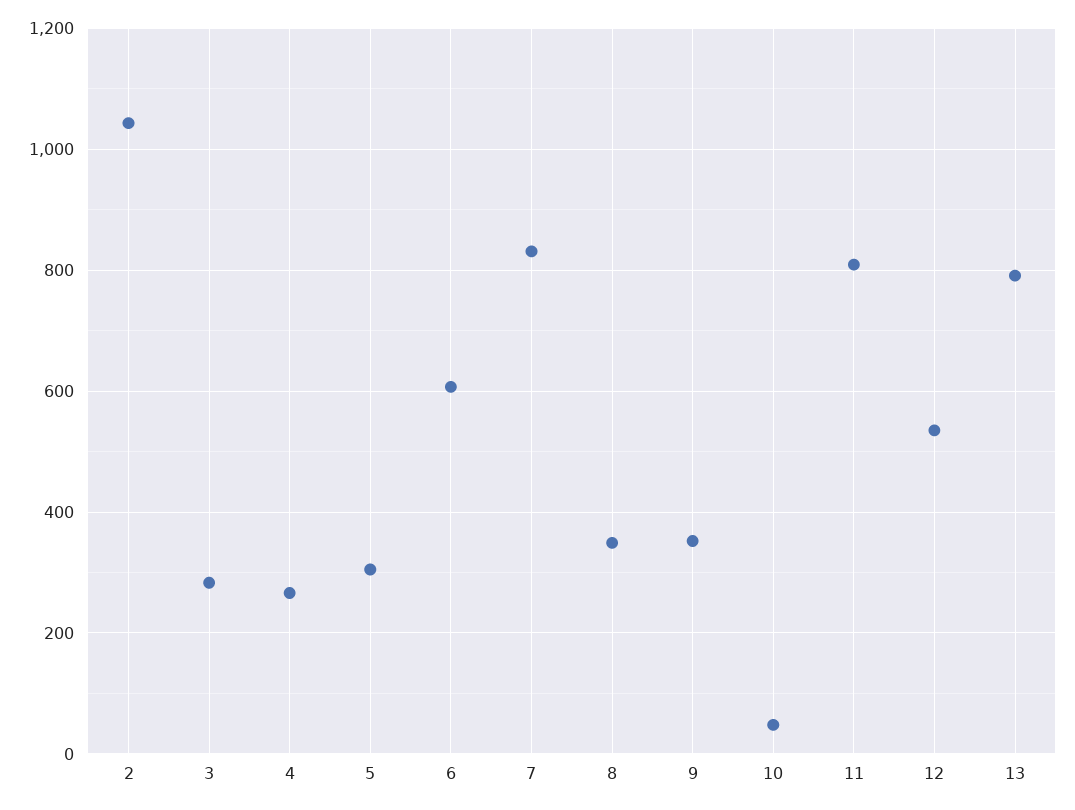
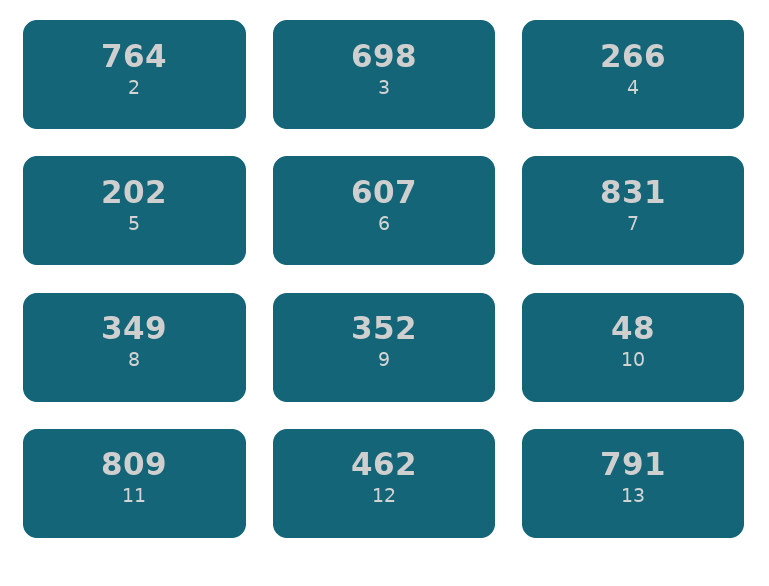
2: 1040 -> 764
3: 280 -> 698
5: 300 -> 202
12: 540 -> 462

